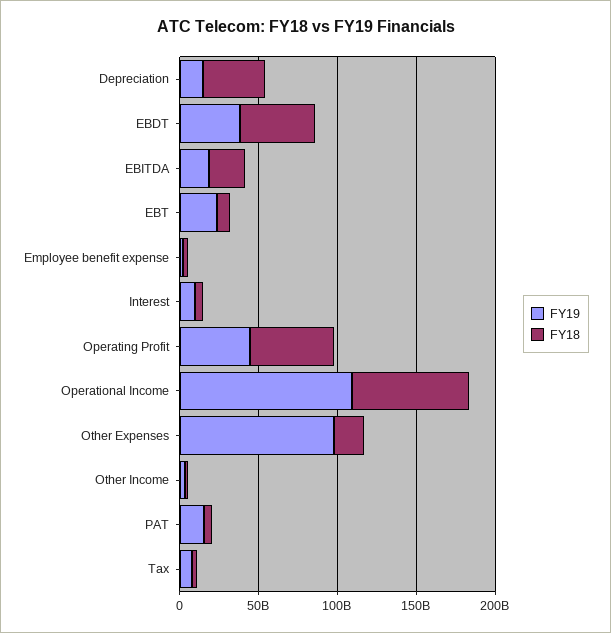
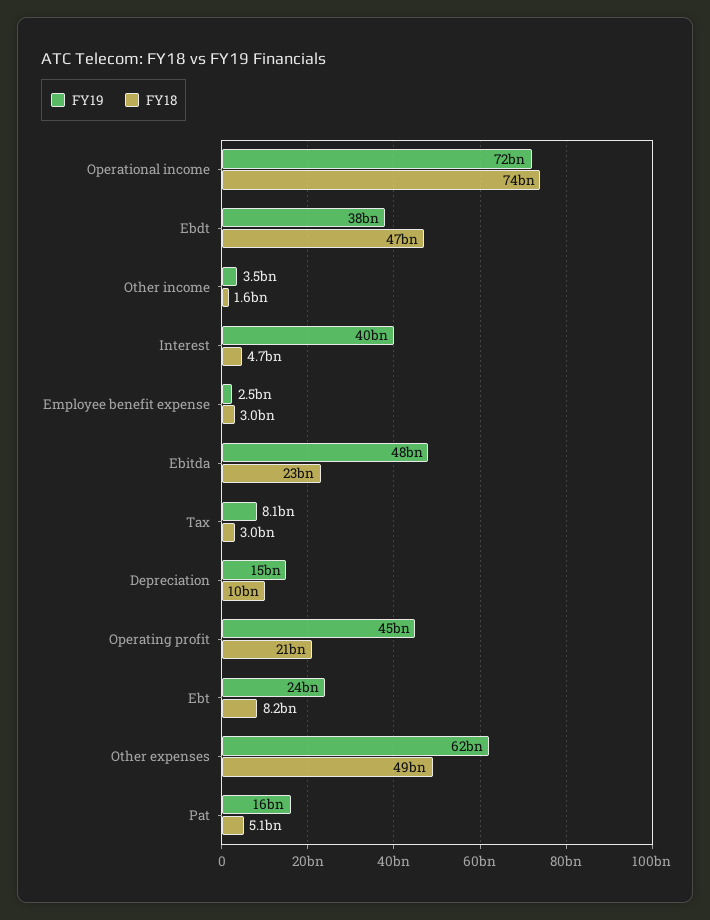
FY18, Depreciation: 40000000000 -> 10000000000
FY19, EBITDA: 20000000000 -> 48000000000
FY19, Interest: 10000000000 -> 40000000000
FY18, Operating Profit: 50000000000 -> 21000000000
FY19, Operational Income: 110000000000 -> 72000000000
FY19, Other Expenses: 100000000000 -> 62000000000
FY18, Other Expenses: 20000000000 -> 49000000000

